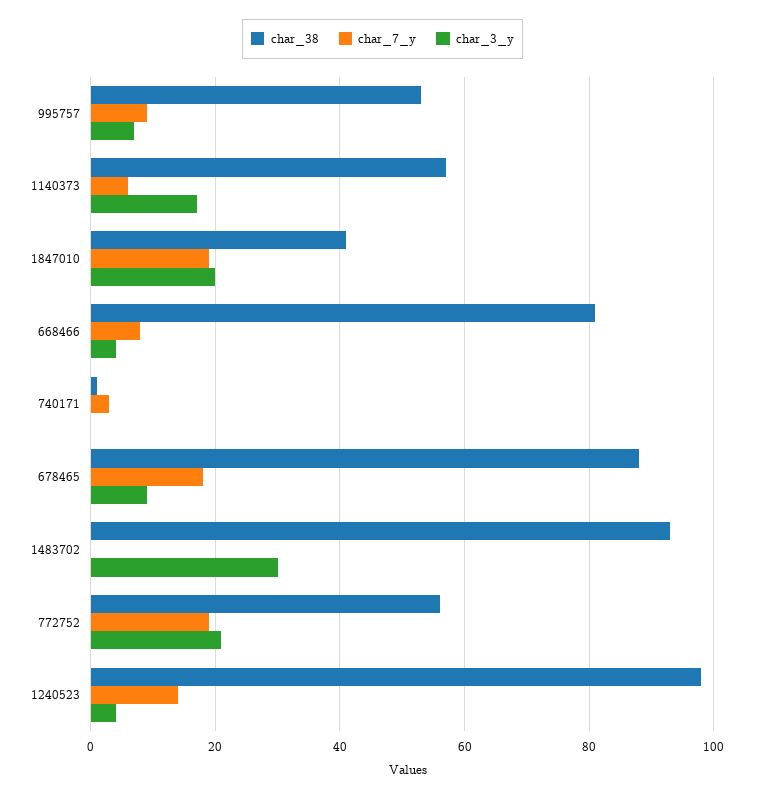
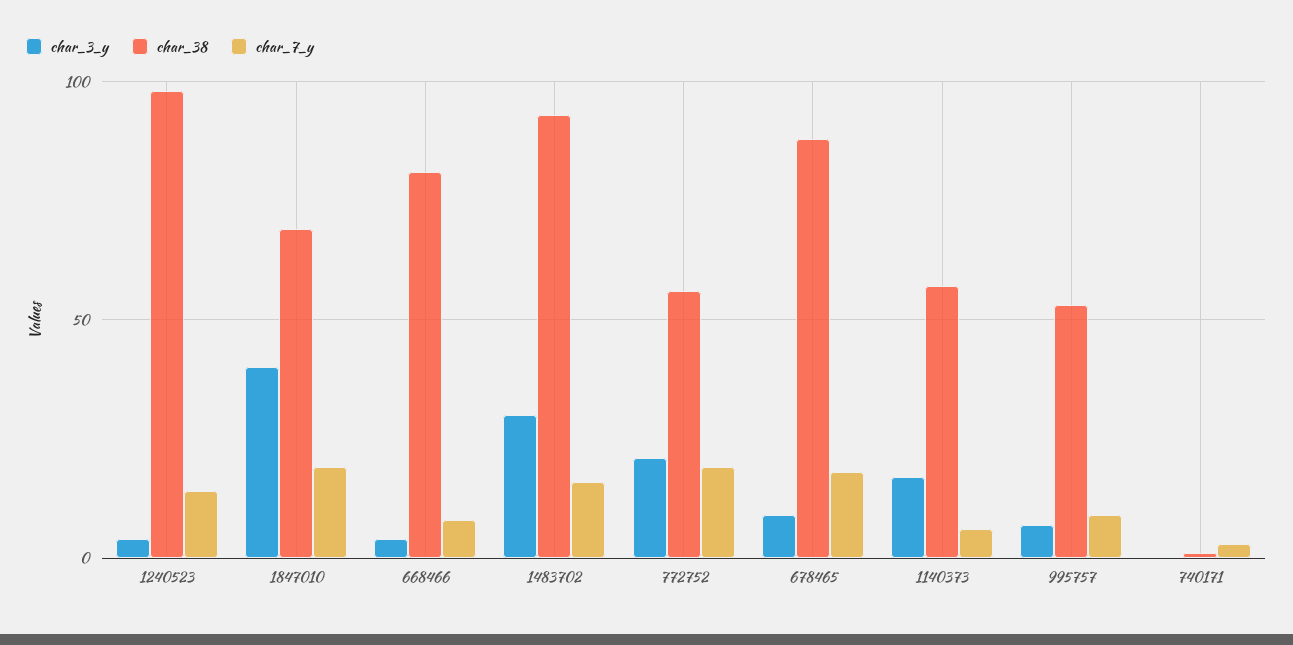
char_38, 1847010: 40 -> 70
char_3_y, 1847010: 20 -> 40
char_7_y, 1483702: 0 -> 15

